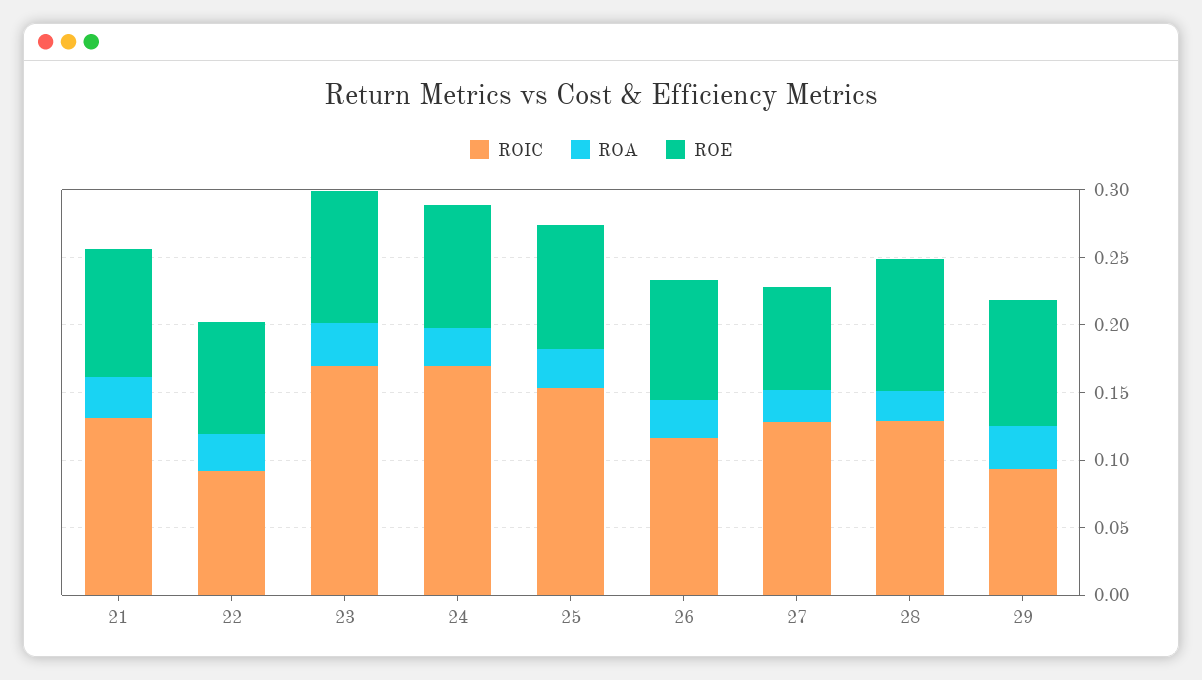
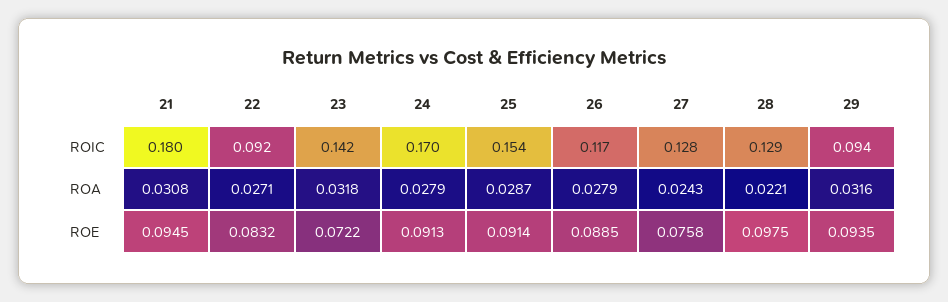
ROIC, 21: 0.13 -> 0.18
ROIC, 23: 0.17 -> 0.142
ROE, 23: 0.1 -> 0.0722

